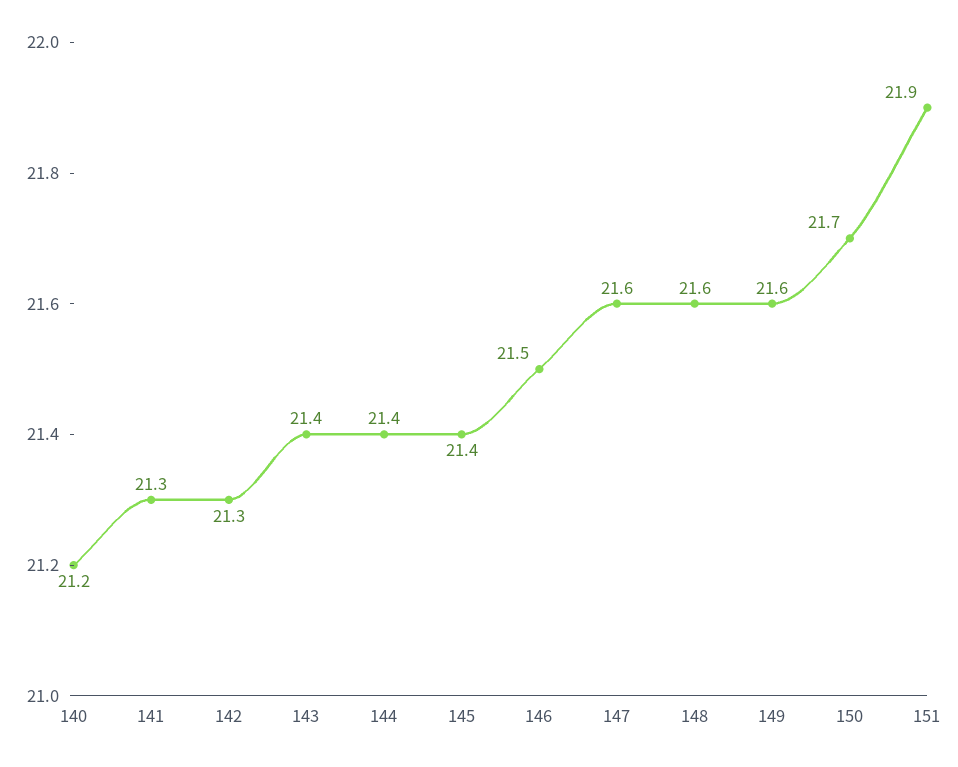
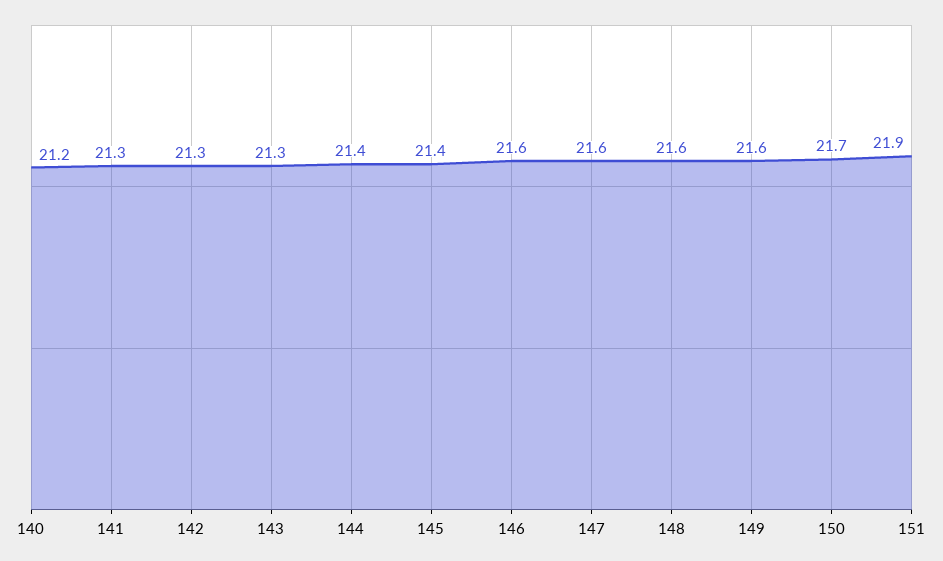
143: 21.4 -> 21.3
146: 21.5 -> 21.6

